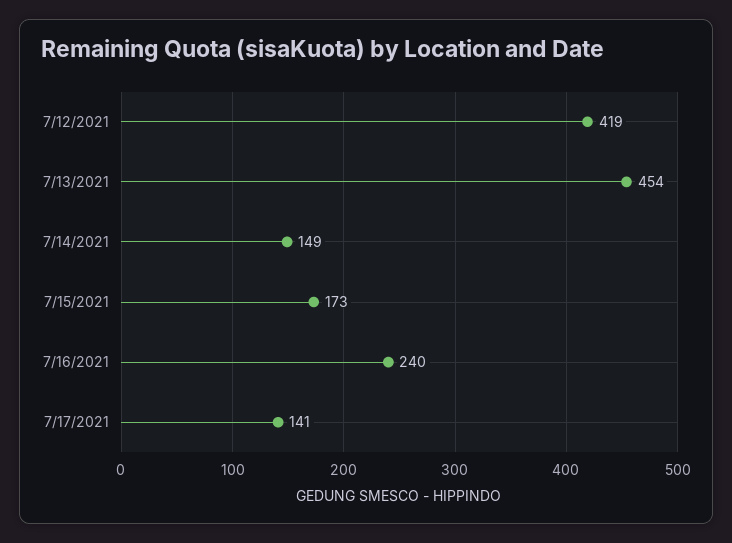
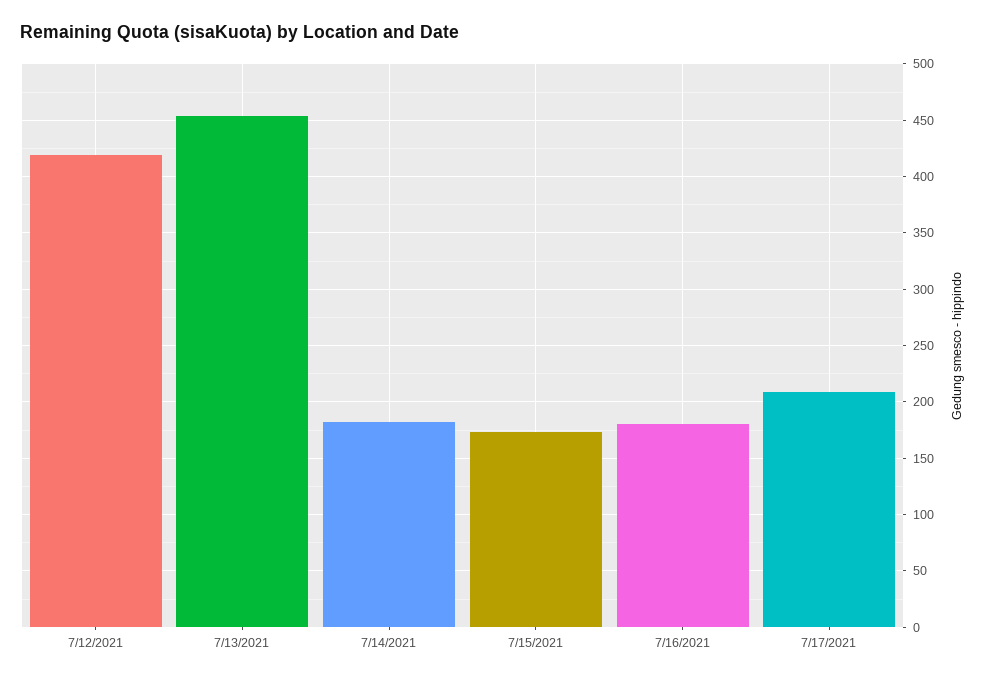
7/14/2021: 149 -> 180
7/16/2021: 240 -> 180
7/17/2021: 141 -> 210

